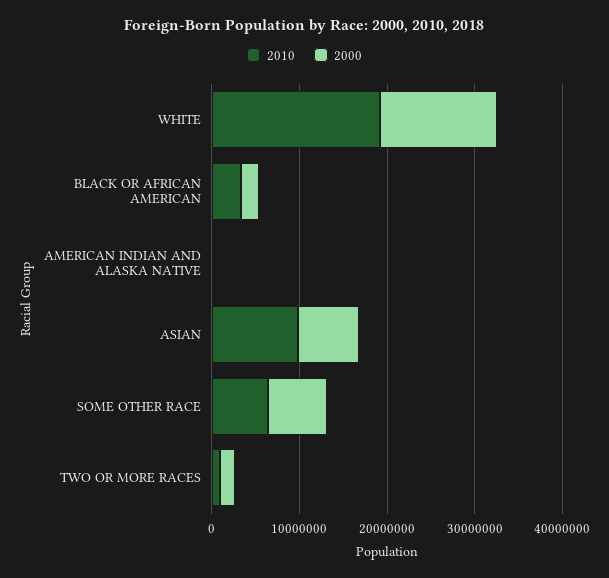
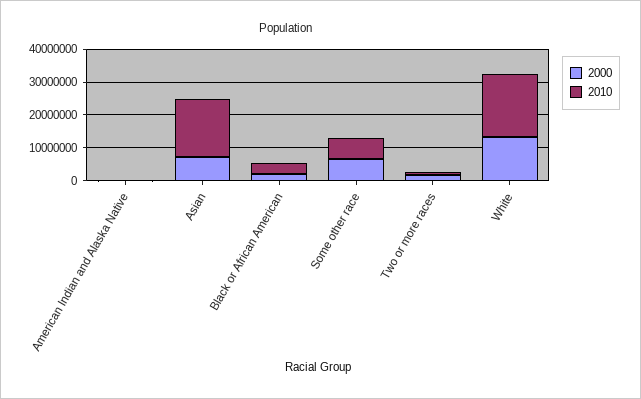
2010, ASIAN: 10000000 -> 17500000

